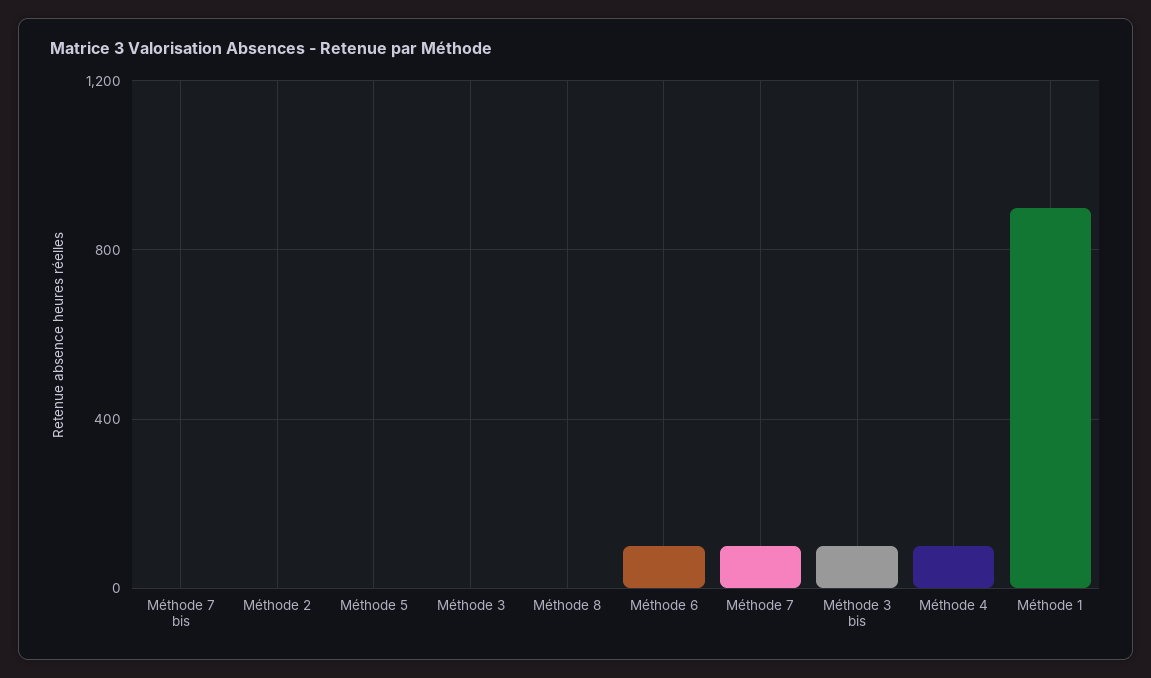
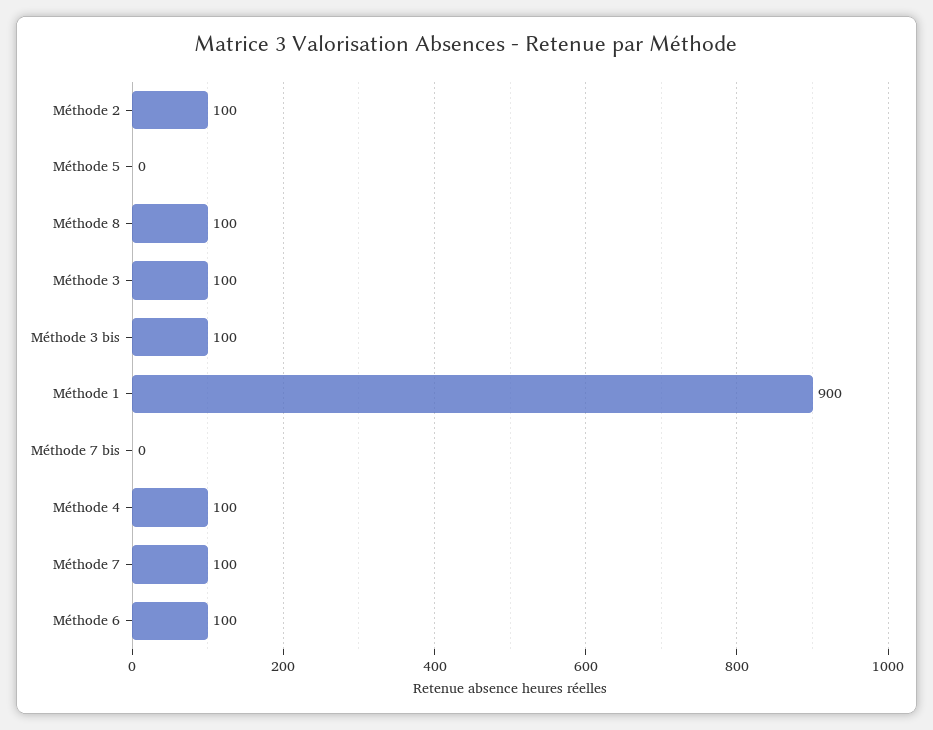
Méthode 2: 0 -> 100
Méthode 3: 0 -> 100
Méthode 8: 0 -> 100

